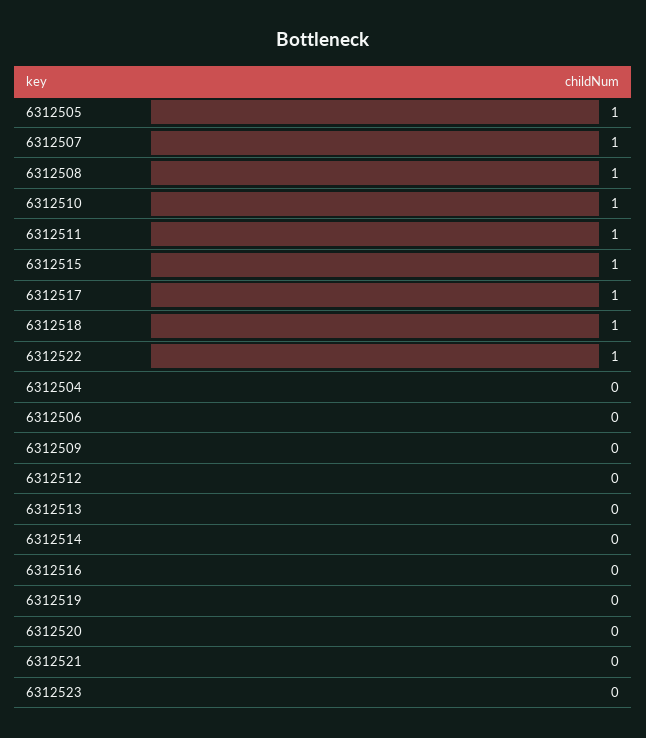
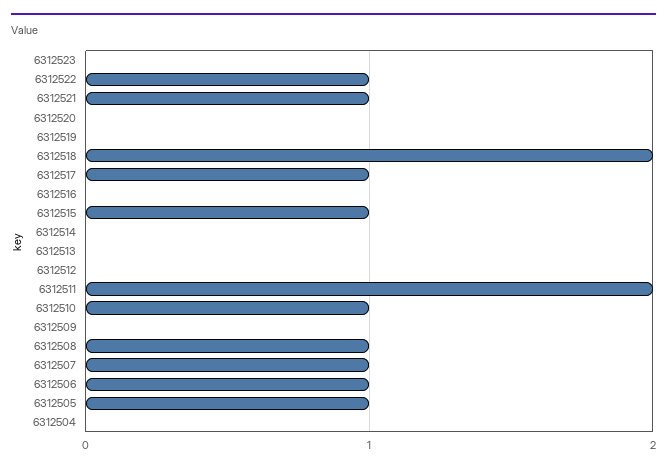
6312511: 1 -> 2
6312518: 1 -> 2
6312506: 0 -> 1
6312521: 0 -> 1

